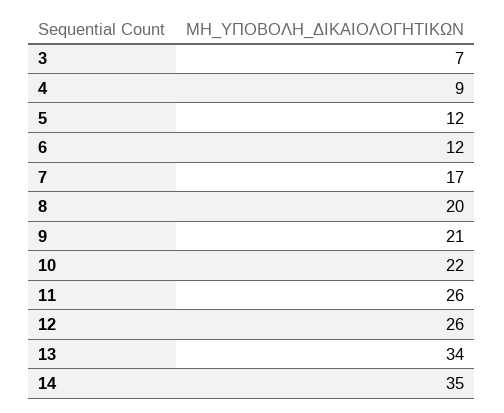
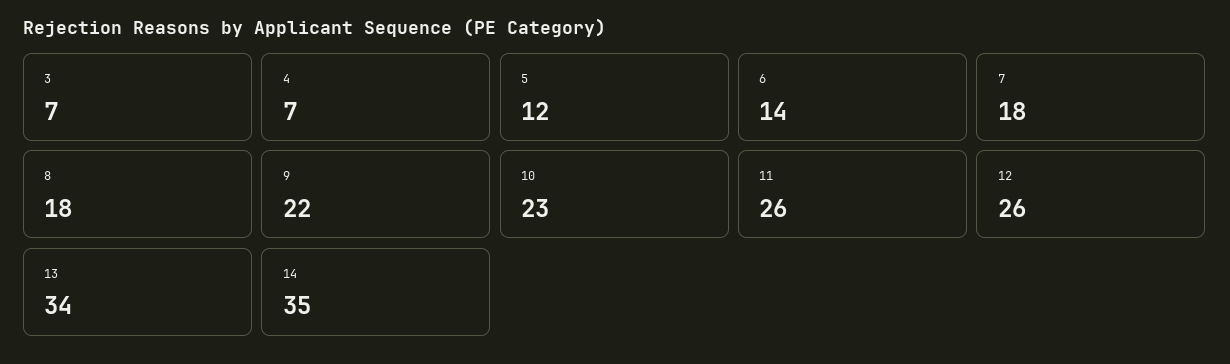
4: 9 -> 7
6: 12 -> 14
7: 17 -> 18
8: 20 -> 18
9: 21 -> 22
10: 22 -> 23

